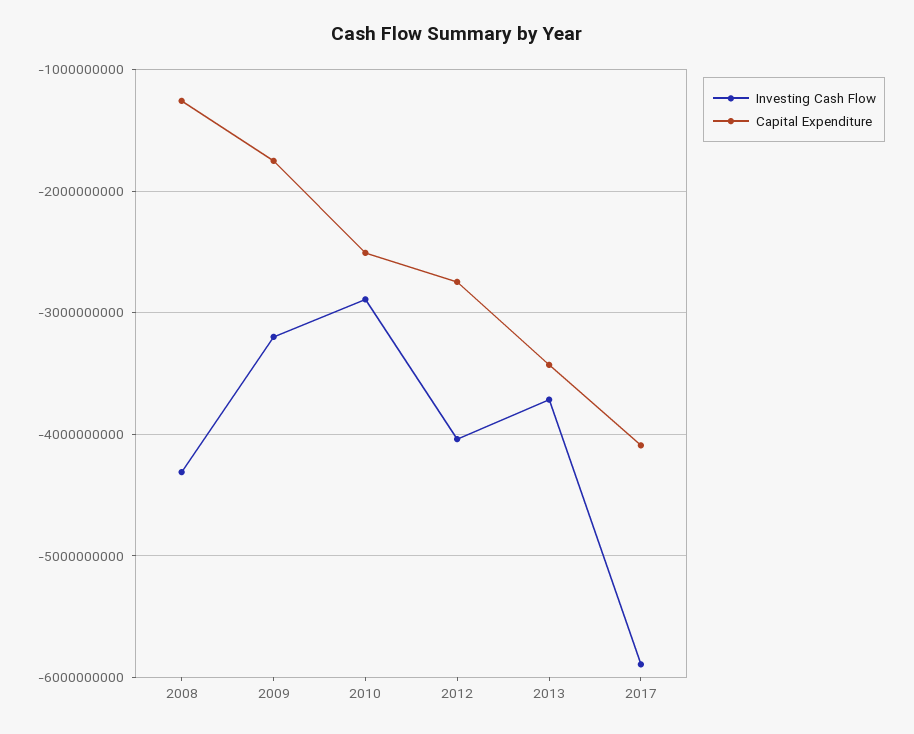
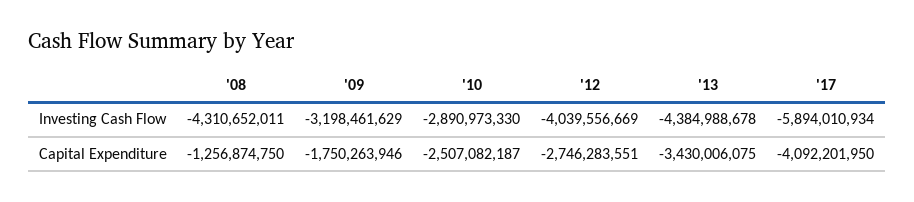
Investing Cash Flow, 2013: -3700000000 -> -4384988678

